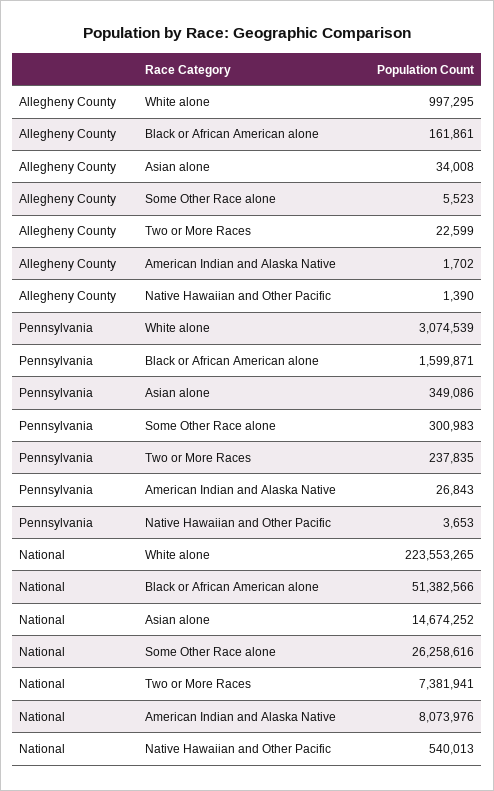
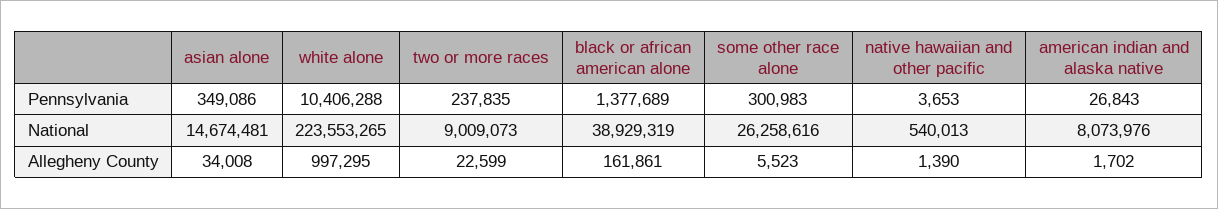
Pennsylvania, White alone: 3074539 -> 10406288
Pennsylvania, Black or African American alone: 1599871 -> 1377689
National, Black or African American alone: 51382566 -> 38929319
National, Asian alone: 14674252 -> 14674481
National, Two or More Races: 7381941 -> 9009073

